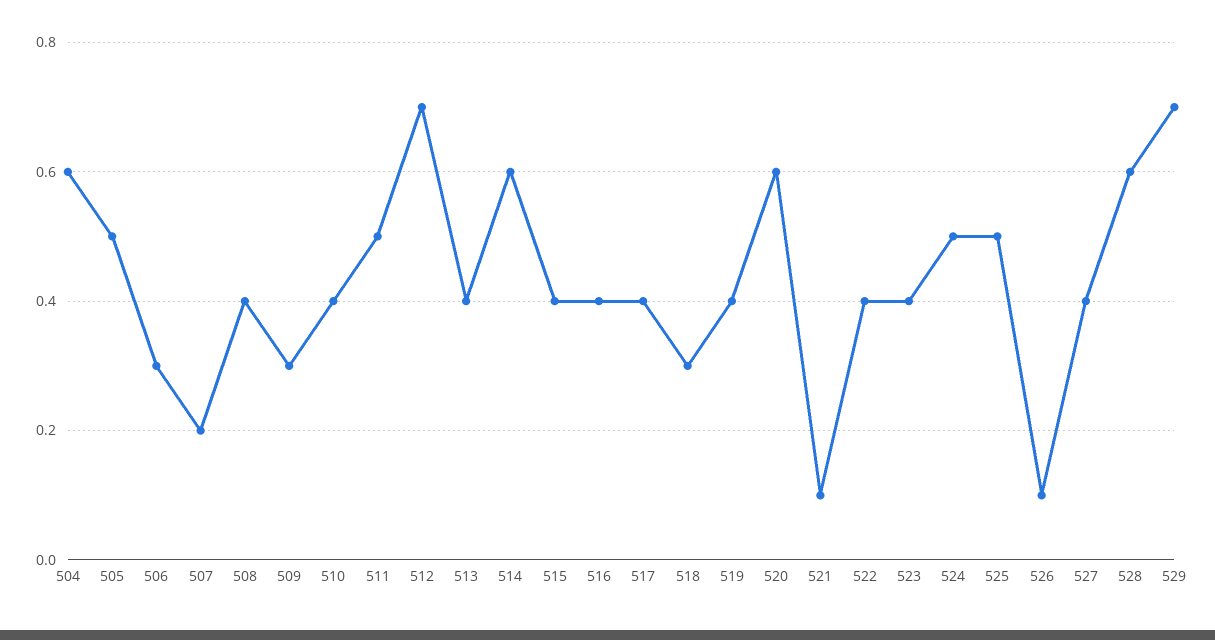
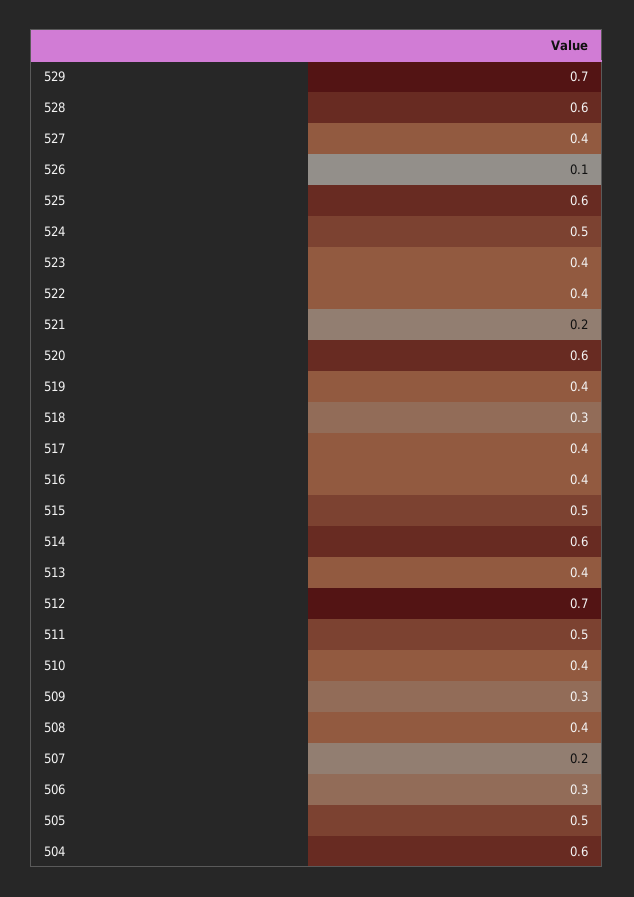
515: 0.4 -> 0.5
521: 0.1 -> 0.2
525: 0.5 -> 0.6

